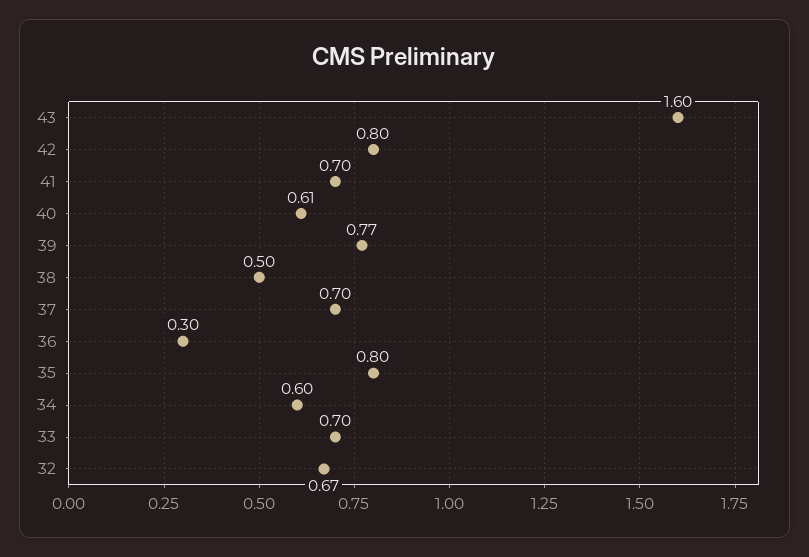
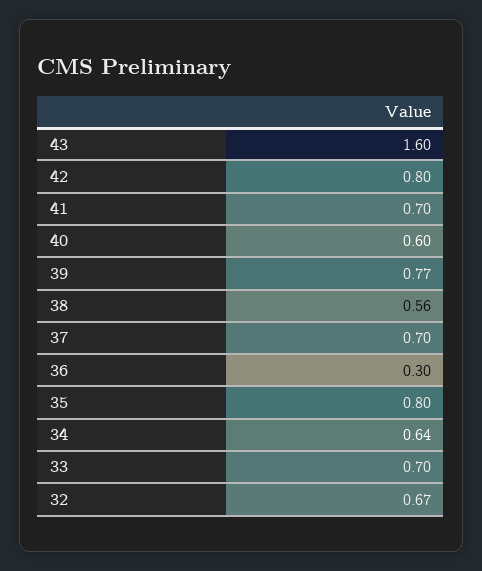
40: 0.61 -> 0.6
38: 0.5 -> 0.56
34: 0.6 -> 0.64

